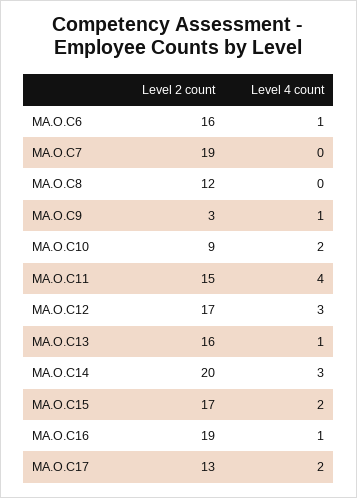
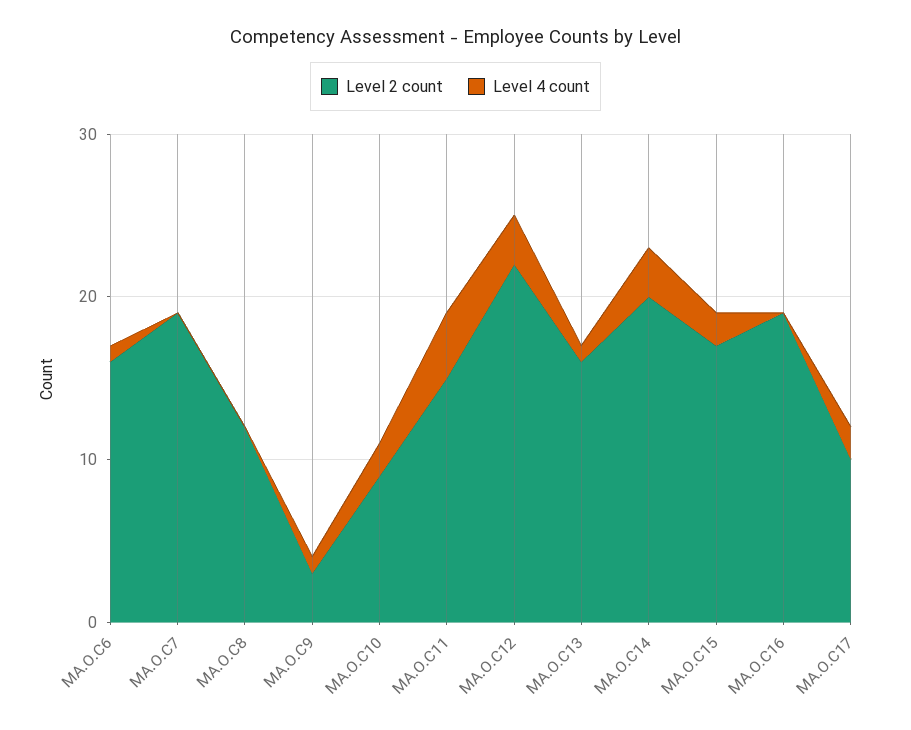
Level 2 count, MA.O.C12: 17 -> 22
Level 4 count, MA.O.C16: 1 -> 0
Level 2 count, MA.O.C17: 13 -> 10

